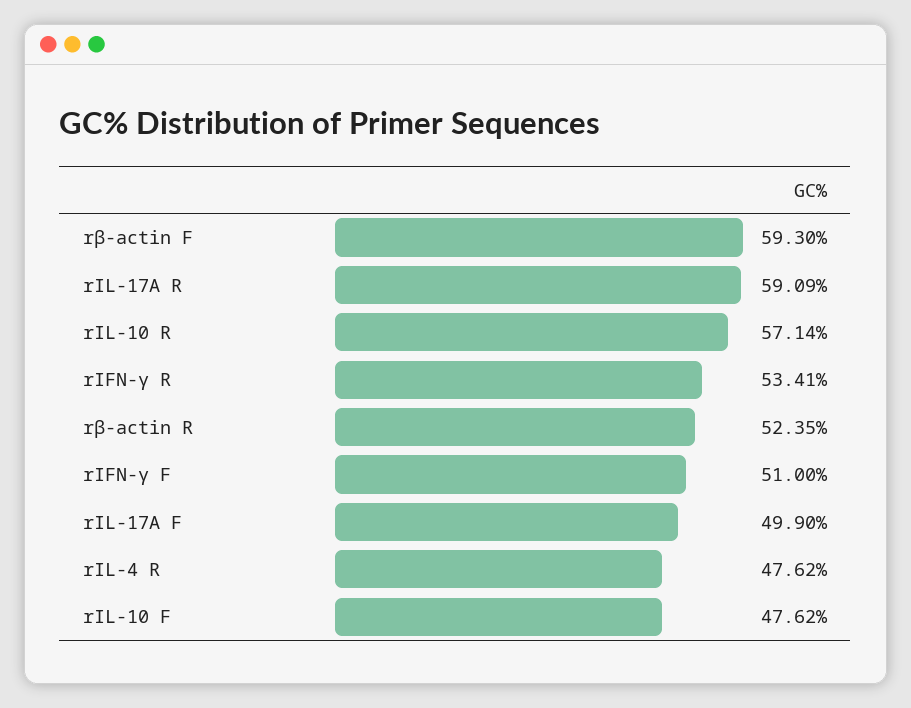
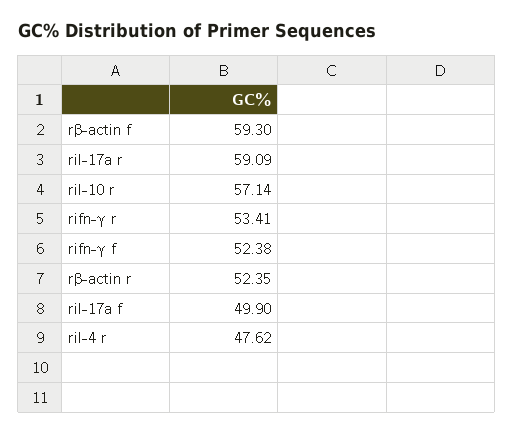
rIFN-γ F: 51 -> 52.38
rIL-10 F: 47.62 -> none

